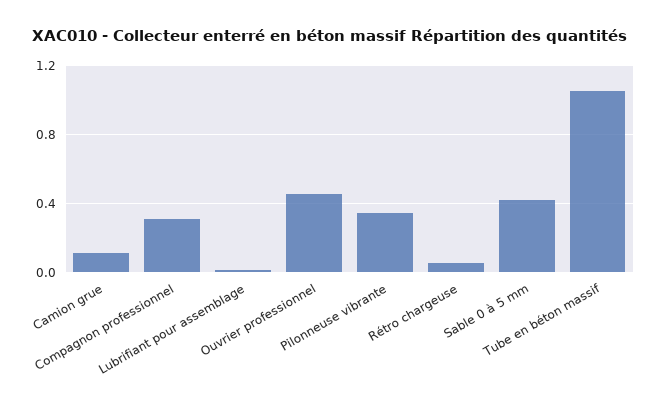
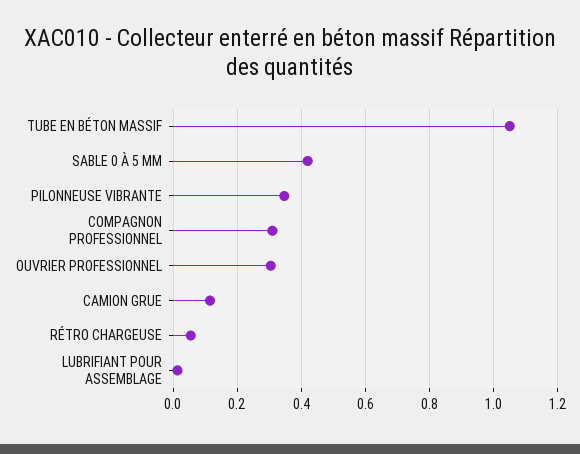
Ouvrier professionnel: 0.45 -> 0.3

